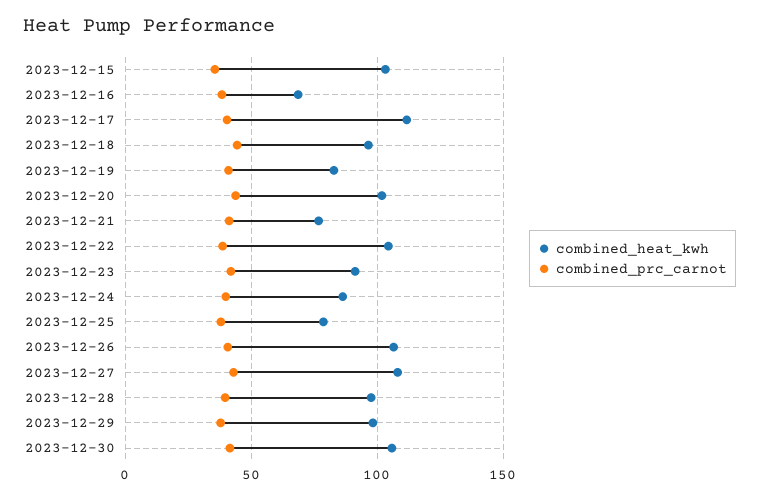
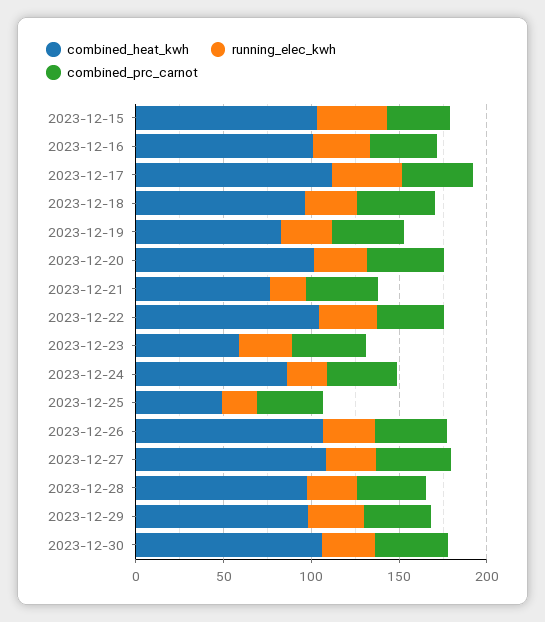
combined_heat_kwh, 2023-12-16: 70 -> 100
combined_heat_kwh, 2023-12-23: 90 -> 60
combined_heat_kwh, 2023-12-25: 80 -> 50
running_elec_kwh, 2023-12-15: none -> 40
running_elec_kwh, 2023-12-16: none -> 30
running_elec_kwh, 2023-12-17: none -> 40
running_elec_kwh, 2023-12-18: none -> 30
running_elec_kwh, 2023-12-19: none -> 30
running_elec_kwh, 2023-12-20: none -> 30
running_elec_kwh, 2023-12-21: none -> 20
running_elec_kwh, 2023-12-22: none -> 30
running_elec_kwh, 2023-12-23: none -> 30
running_elec_kwh, 2023-12-24: none -> 20
running_elec_kwh, 2023-12-25: none -> 20
running_elec_kwh, 2023-12-26: none -> 30
running_elec_kwh, 2023-12-27: none -> 30
running_elec_kwh, 2023-12-28: none -> 30
running_elec_kwh, 2023-12-29: none -> 30
running_elec_kwh, 2023-12-30: none -> 30

